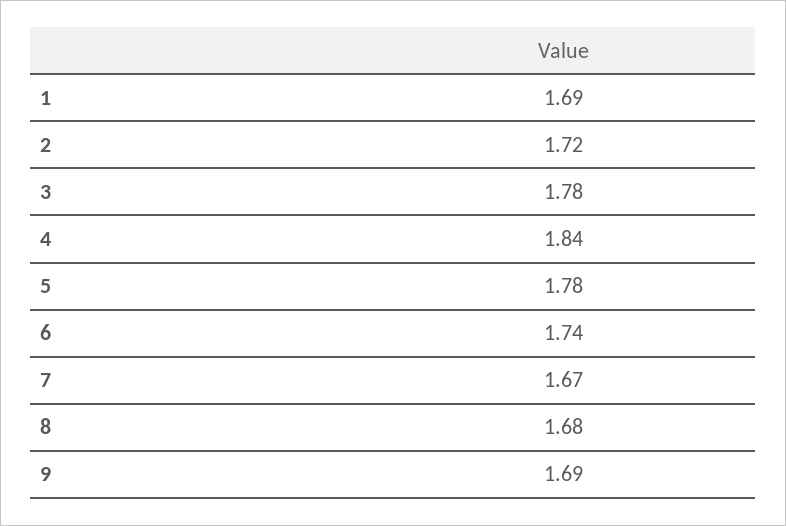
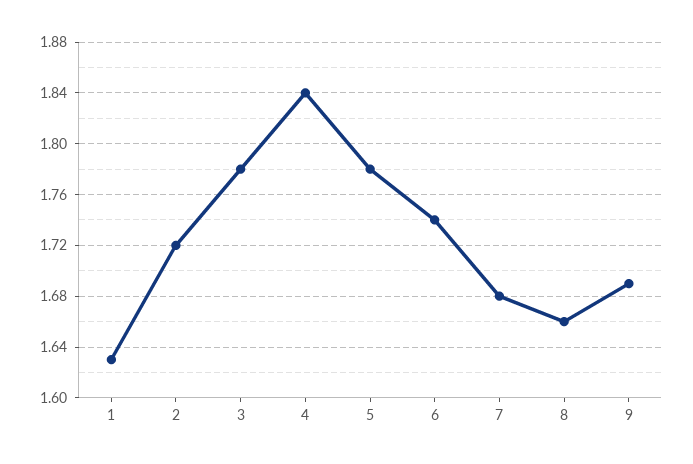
1: 1.69 -> 1.63
7: 1.67 -> 1.68
8: 1.68 -> 1.66

